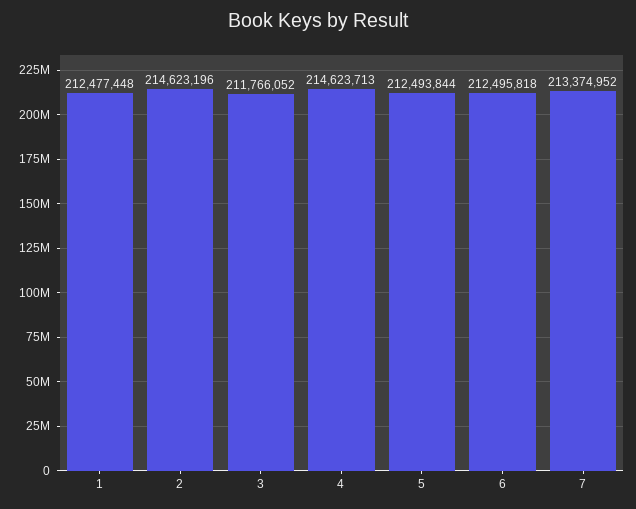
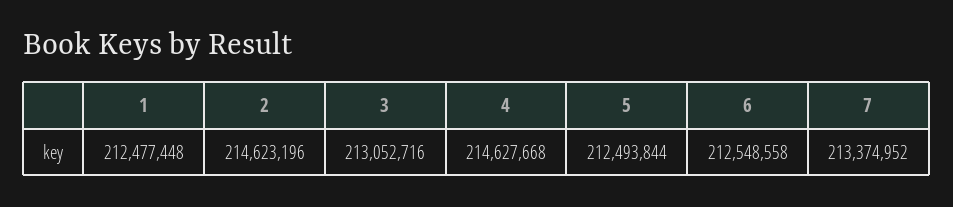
3: 211766052 -> 213052716
4: 214623713 -> 214627668
6: 212495818 -> 212548558

